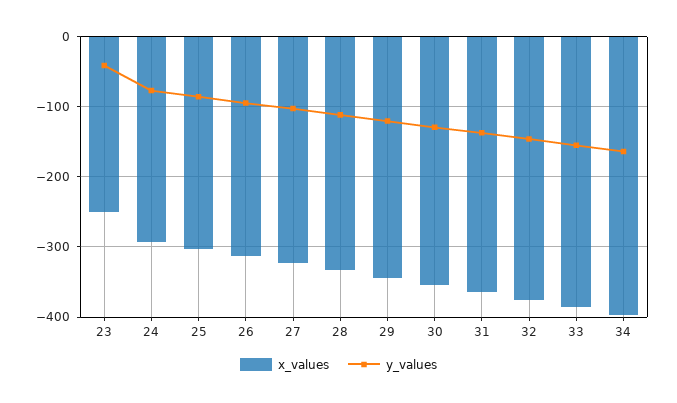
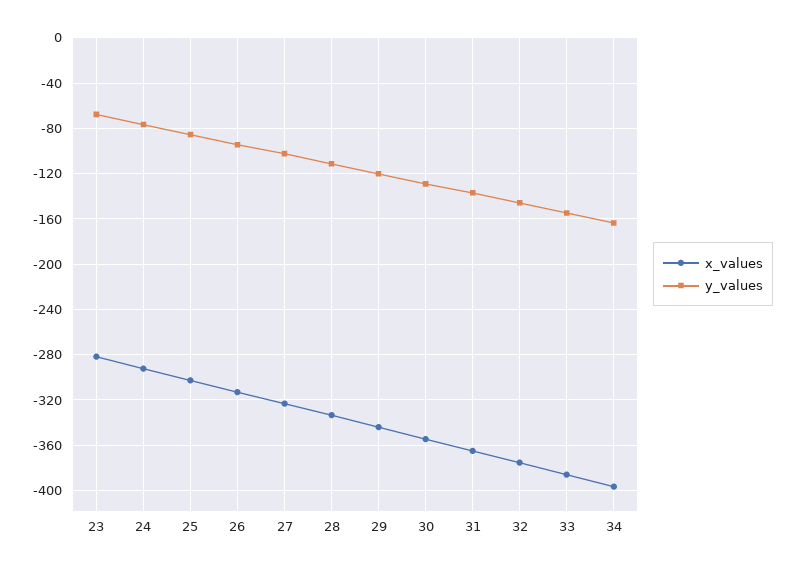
x_values, 23: -250 -> -280
y_values, 23: -40 -> -70

